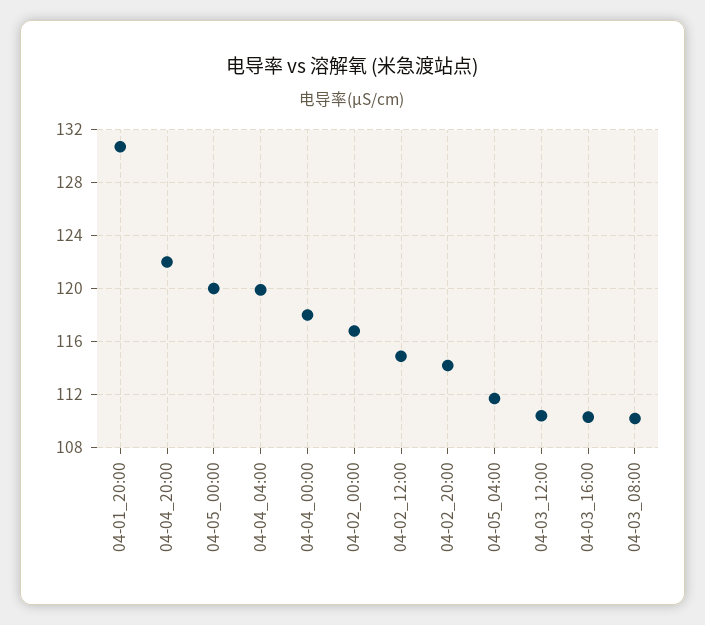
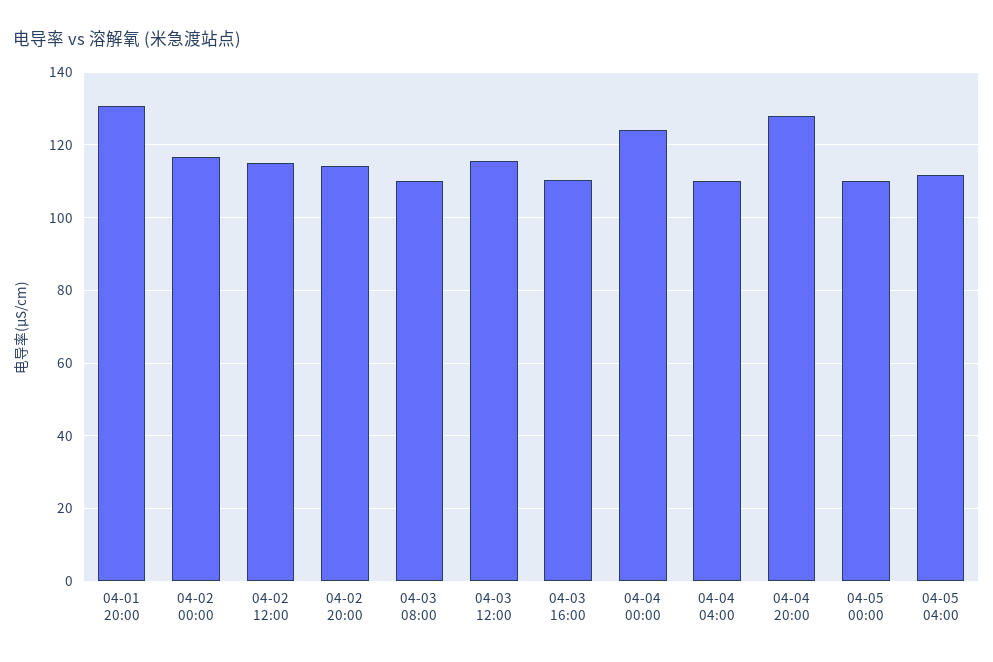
04-04_20:00: 122 -> 128
04-05_00:00: 120 -> 110
04-04_04:00: 120 -> 110
04-04_00:00: 118 -> 124
04-03_12:00: 110.5 -> 116

